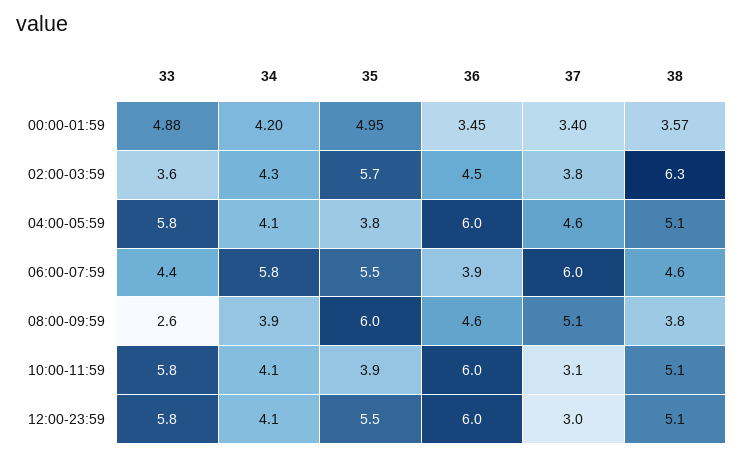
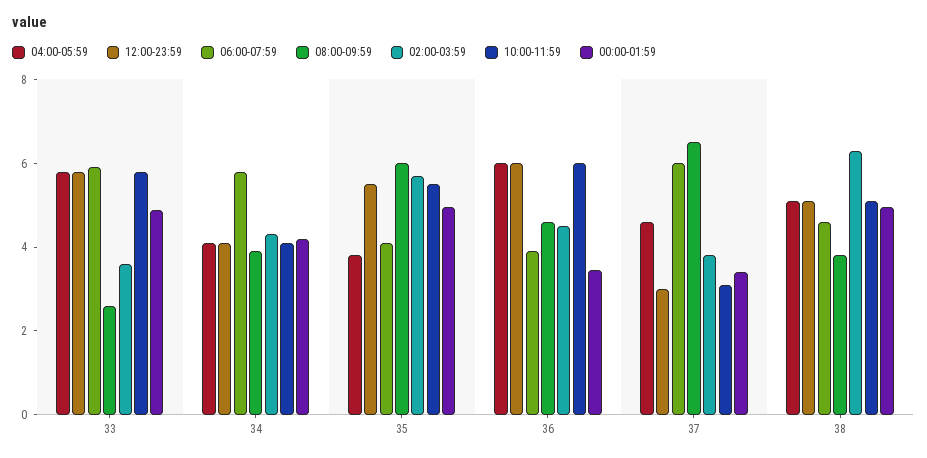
00:00-01:59, 38: 3.57 -> 5
06:00-07:59, 33: 4.4 -> 6
06:00-07:59, 35: 5.5 -> 4
08:00-09:59, 37: 5.1 -> 6.5
10:00-11:59, 35: 3.9 -> 5.5

